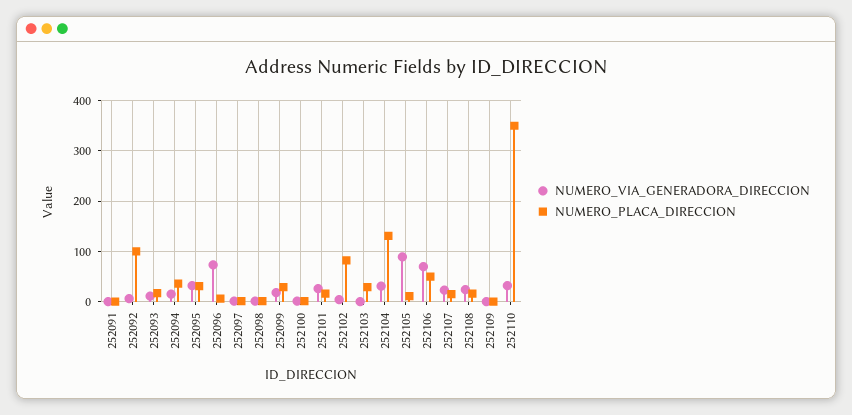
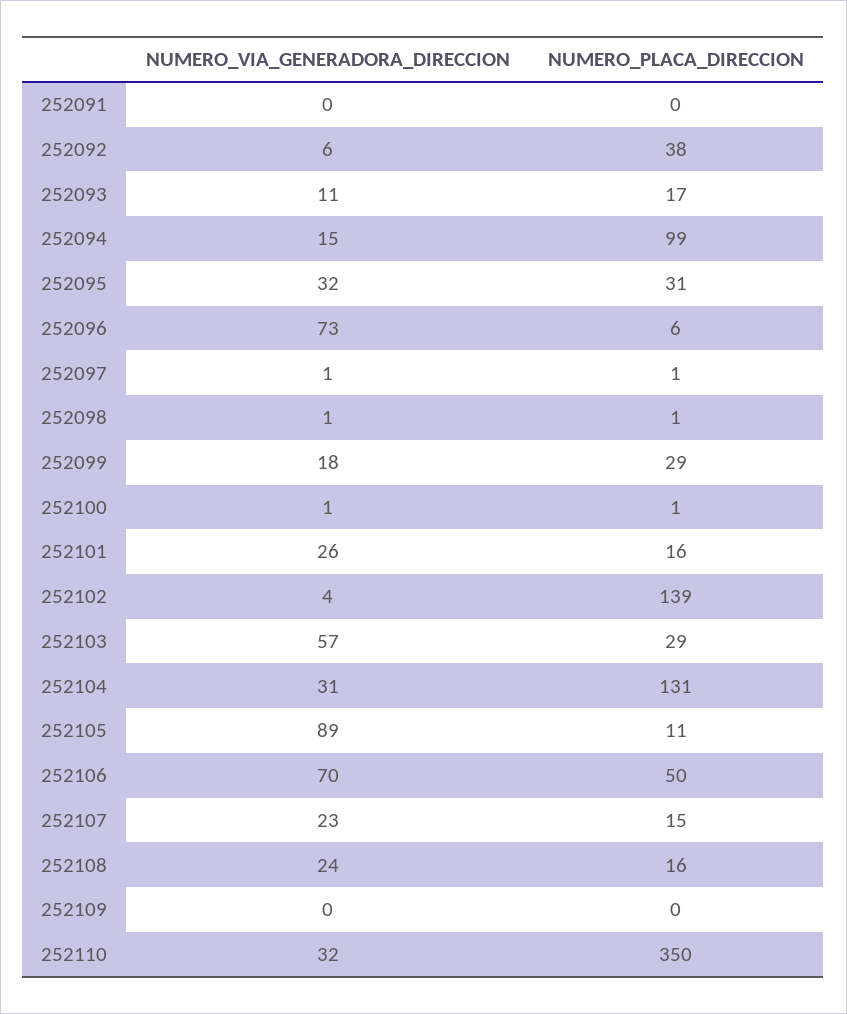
NUMERO_PLACA_DIRECCION, 252092: 100 -> 38
NUMERO_PLACA_DIRECCION, 252094: 40 -> 99
NUMERO_PLACA_DIRECCION, 252102: 80 -> 139
NUMERO_VIA_GENERADORA_DIRECCION, 252103: 0 -> 57

